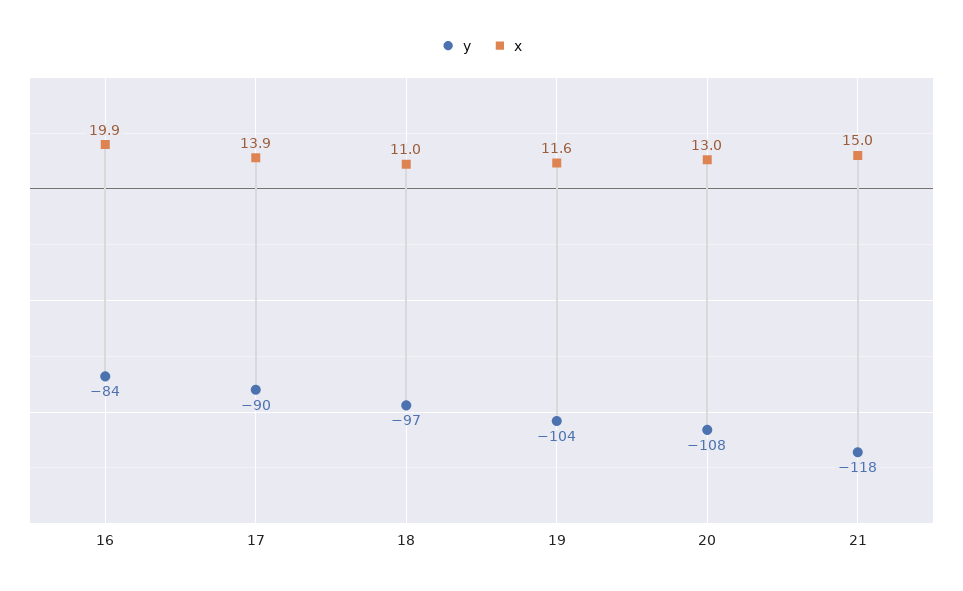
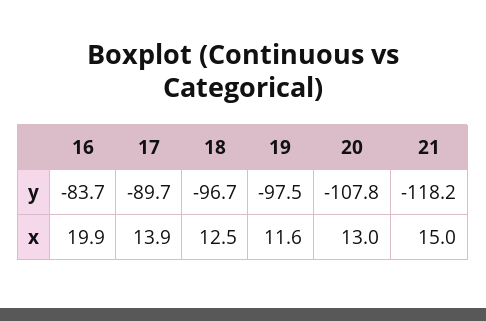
x, 18: 11 -> 12.5
y, 19: -104 -> -97.5

